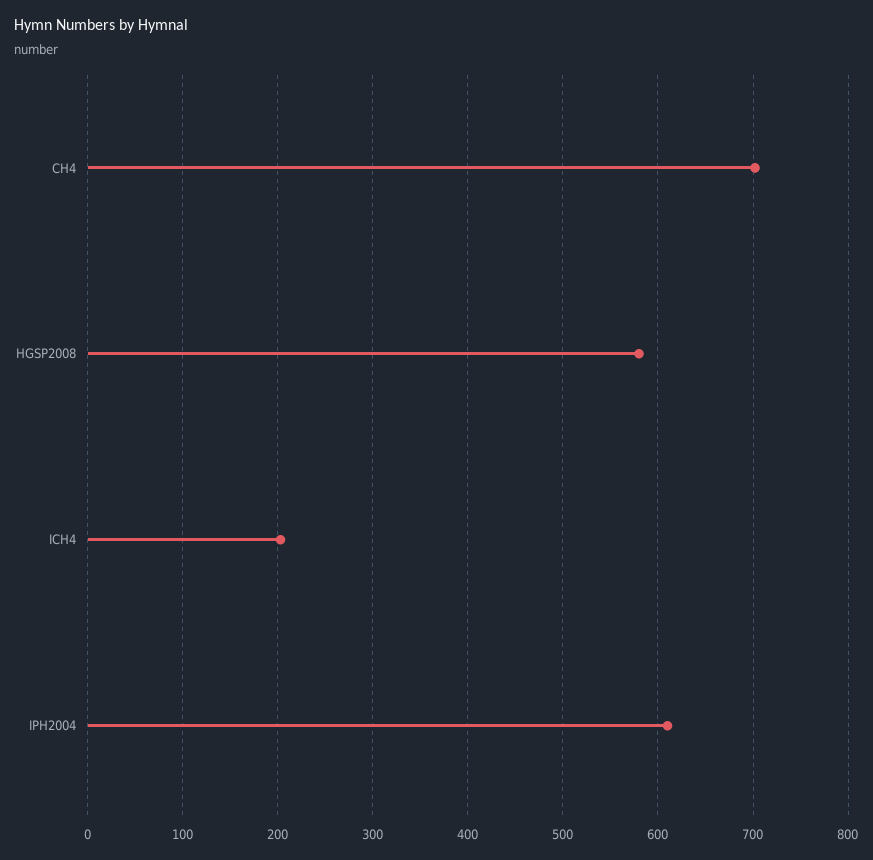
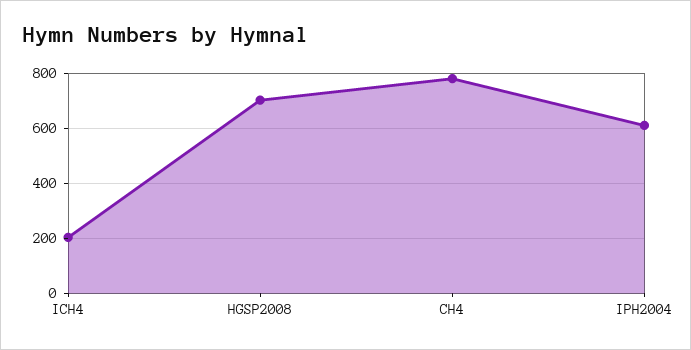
CH4: 700 -> 775
HGSP2008: 580 -> 700

